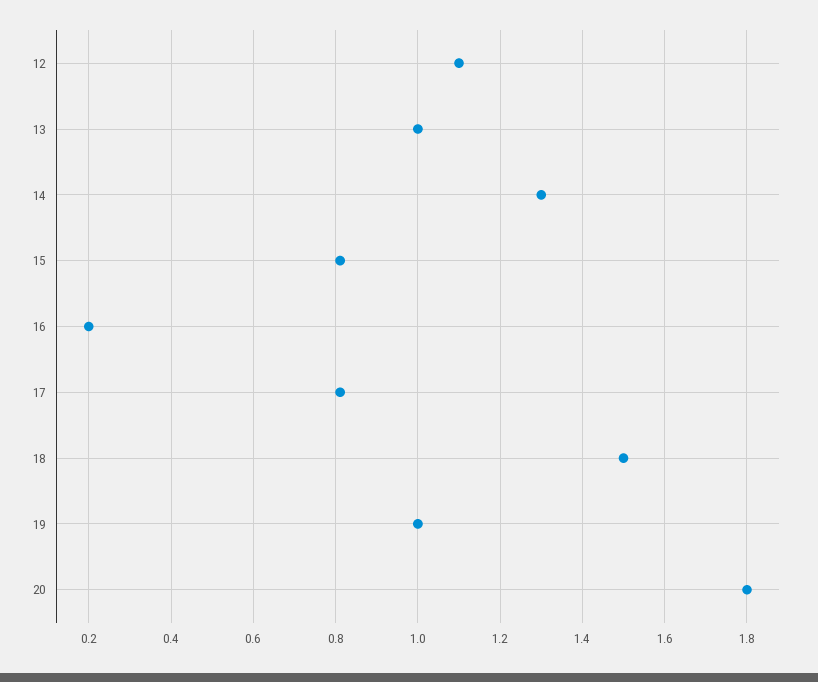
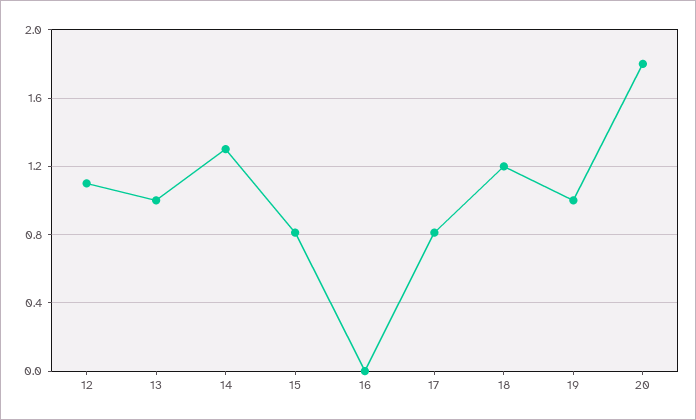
16: 0.2 -> 0
18: 1.5 -> 1.2

